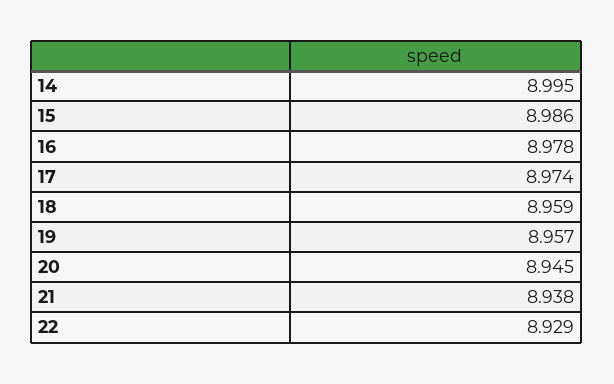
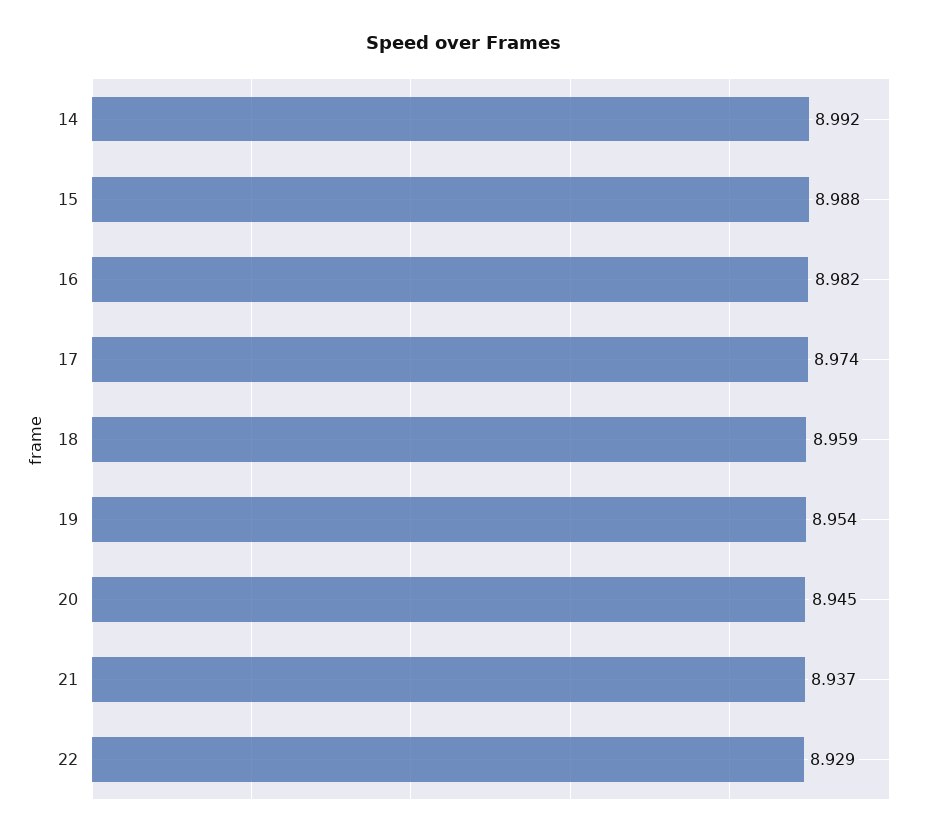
14: 8.995 -> 8.992
15: 8.986 -> 8.988
16: 8.978 -> 8.982
19: 8.957 -> 8.954
21: 8.938 -> 8.937

